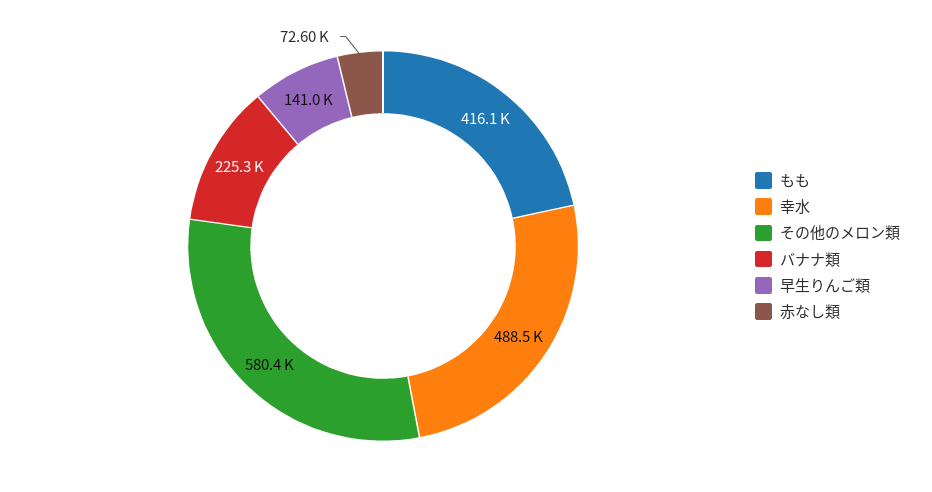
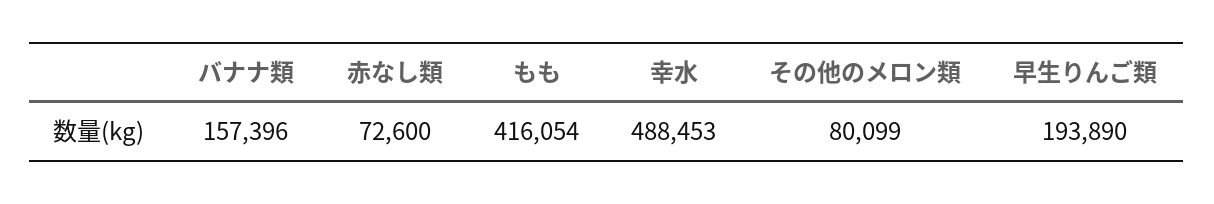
その他のメロン類: 580400 -> 80099
バナナ類: 225300 -> 157396
早生りんご類: 141000 -> 193890

